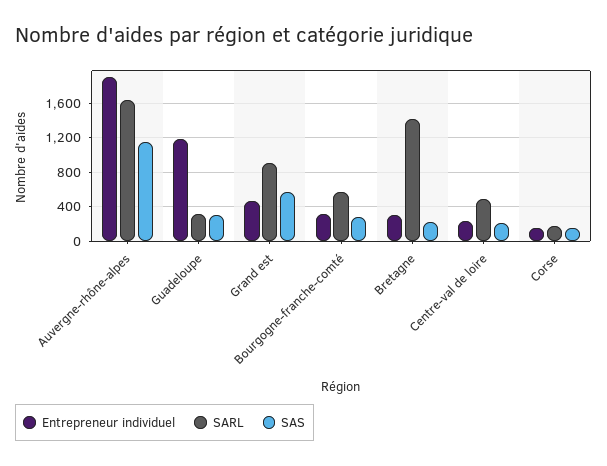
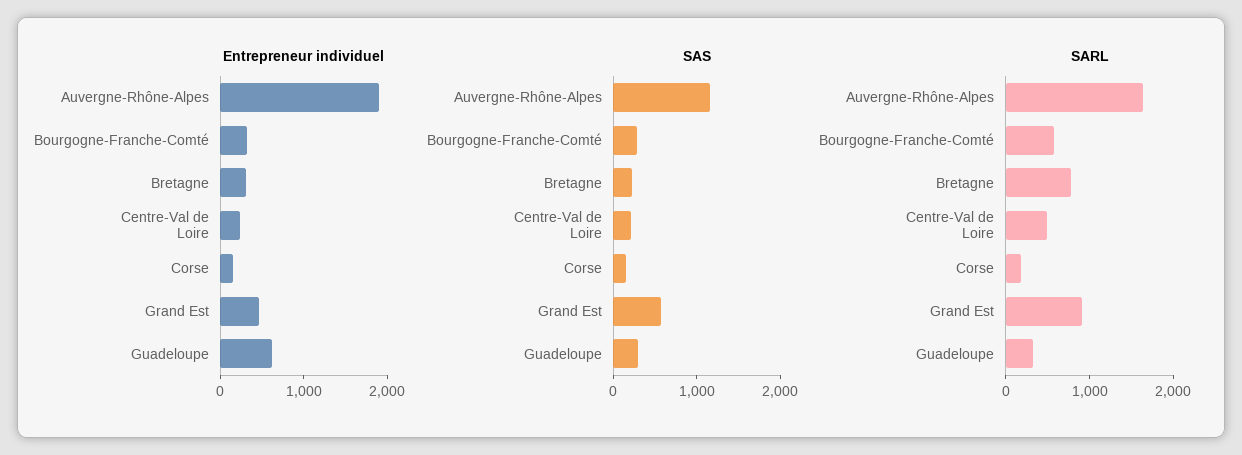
Entrepreneur individuel, Guadeloupe: 1200 -> 600
SARL, Bretagne: 1400 -> 800

